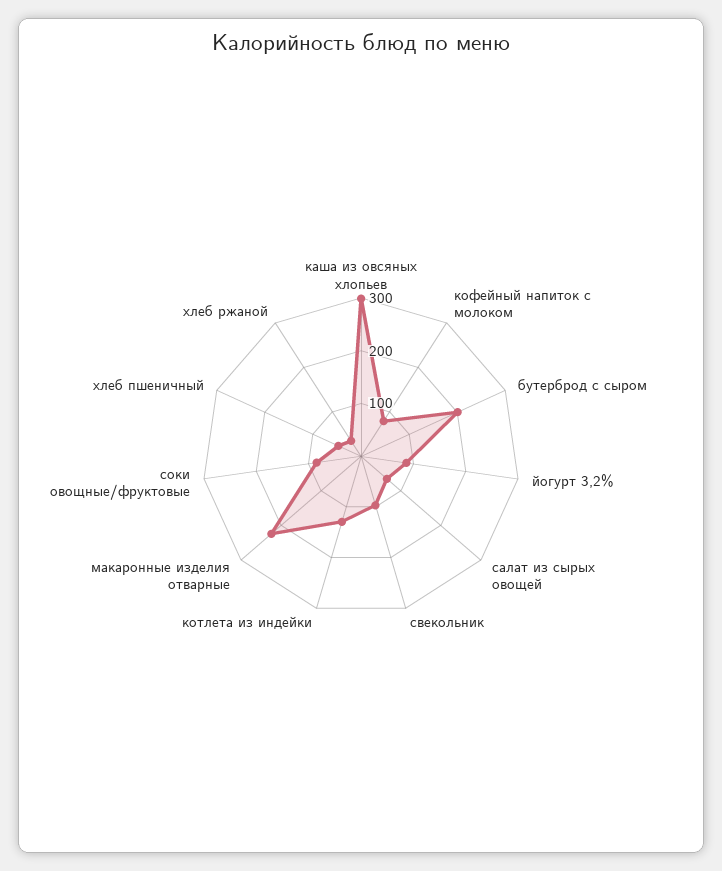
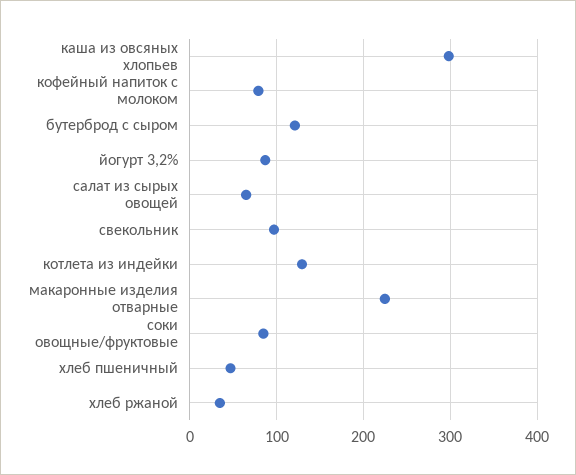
бутерброд с сыром: 200 -> 120

